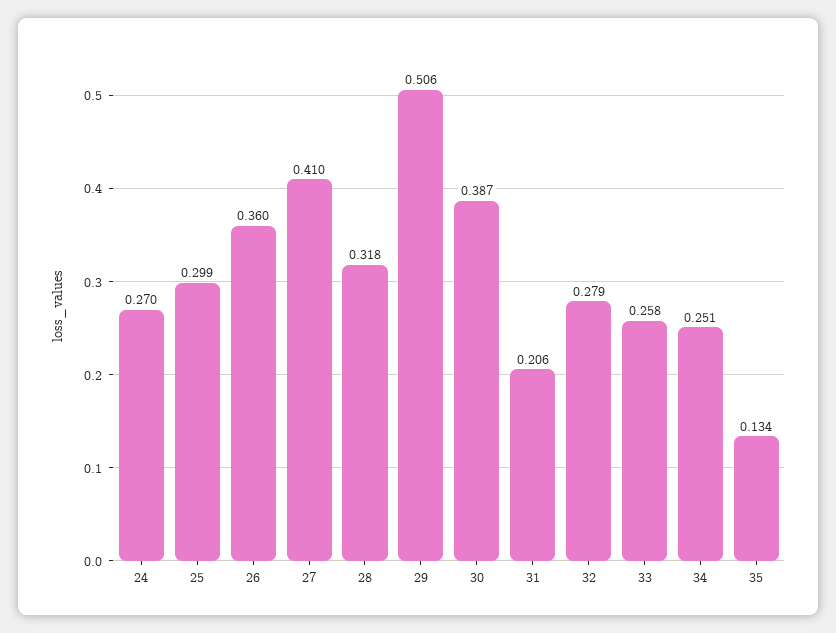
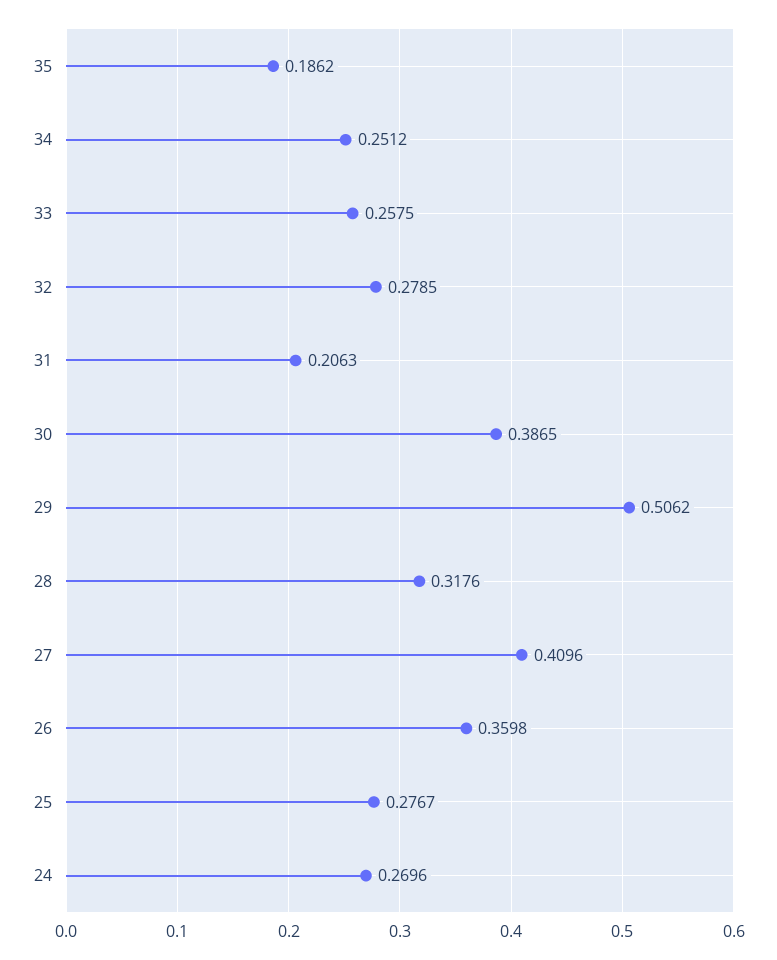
25: 0.299 -> 0.2767
35: 0.134 -> 0.1862

